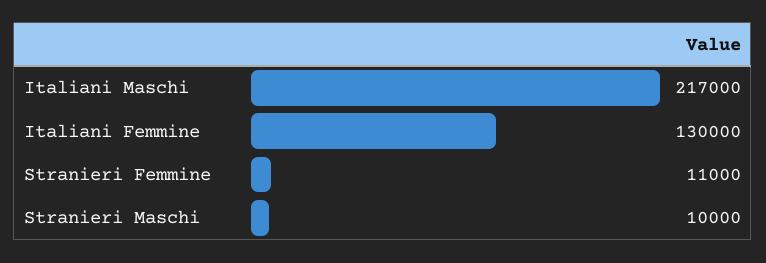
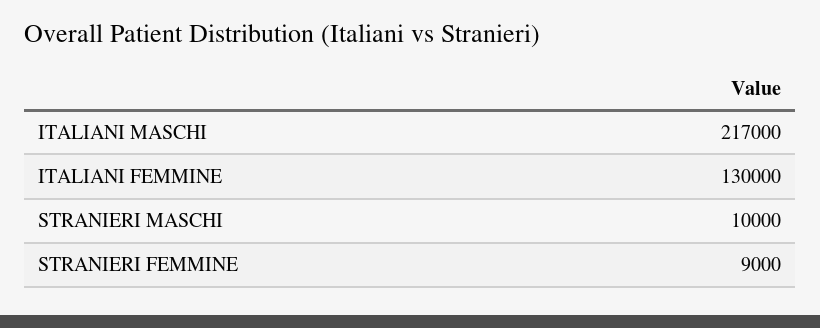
Stranieri Femmine: 11000 -> 9000

